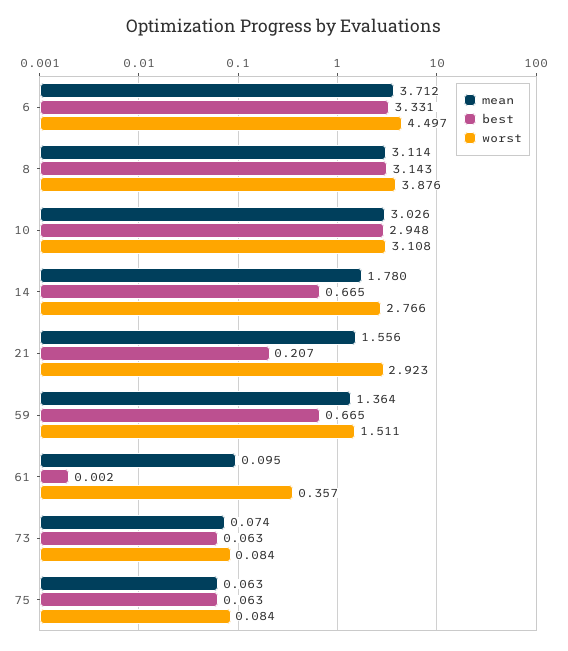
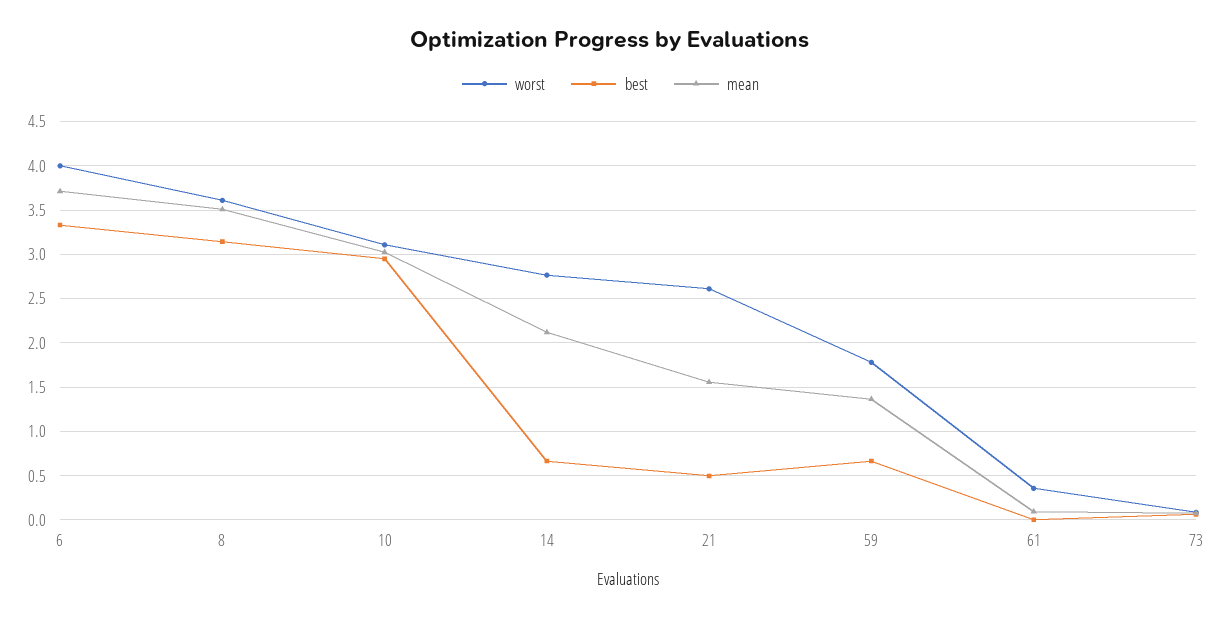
worst, 6: 4.497 -> 4
mean, 8: 3.114 -> 3.5
worst, 8: 3.876 -> 3.6
mean, 14: 1.78 -> 2.1
best, 21: 0.207 -> 0.5
worst, 21: 2.923 -> 2.6
worst, 59: 1.511 -> 1.8
mean, 75: 0.063 -> none
best, 75: 0.063 -> none
worst, 75: 0.084 -> none

